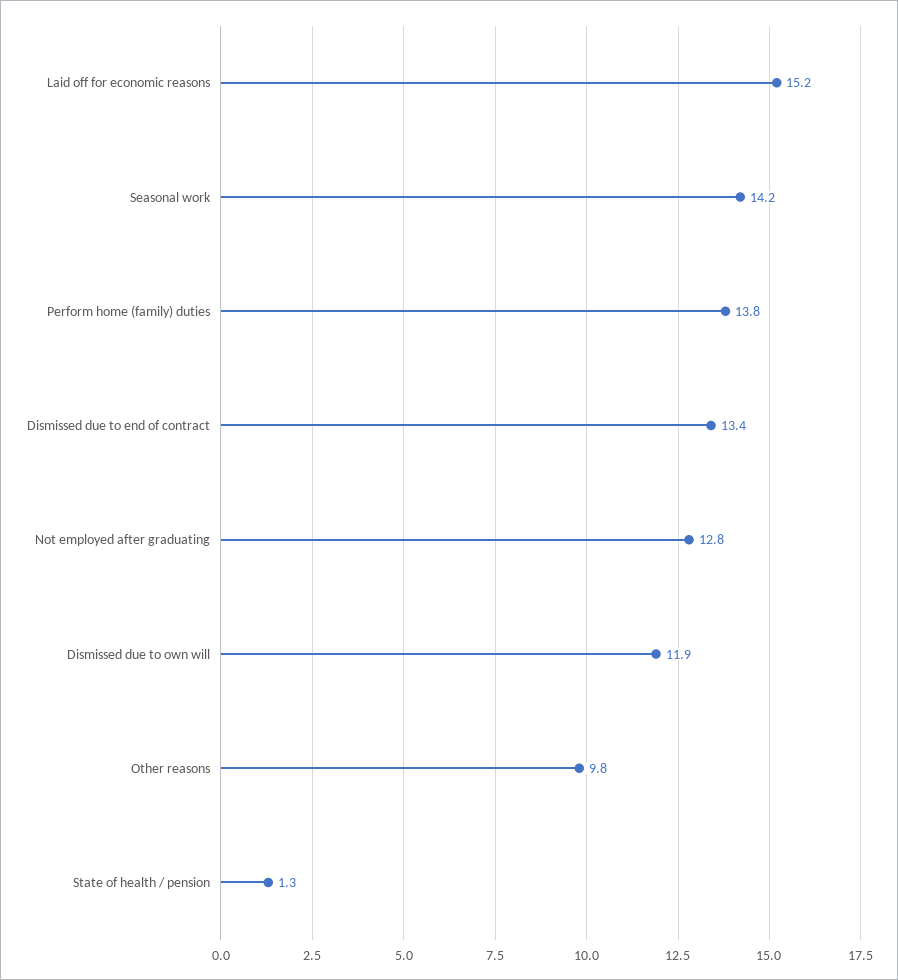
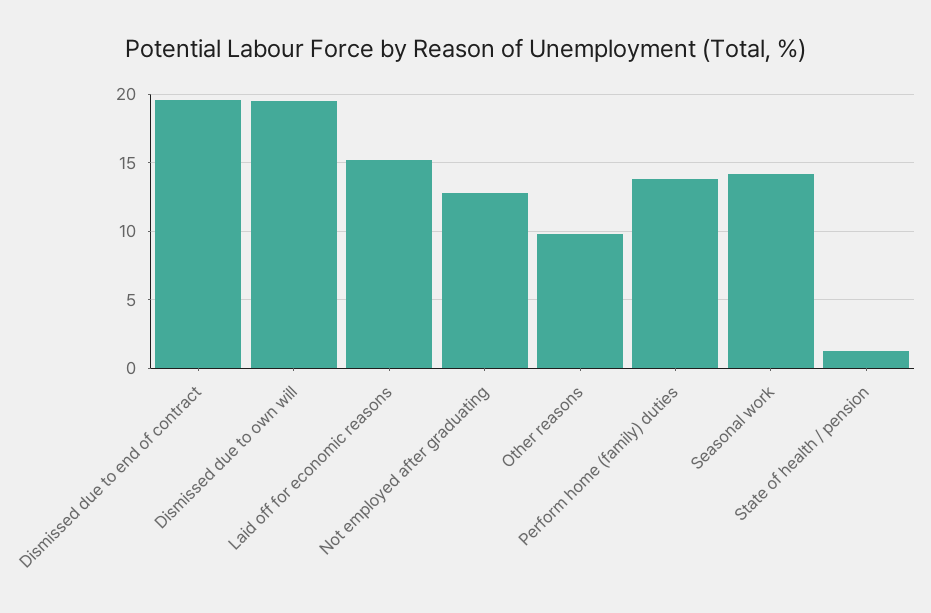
Dismissed due to end of contract: 13.4 -> 19.5
Dismissed due to own will: 11.9 -> 19.5

